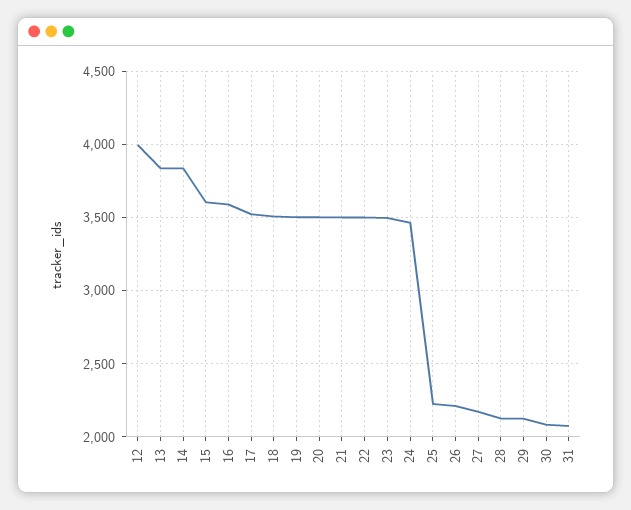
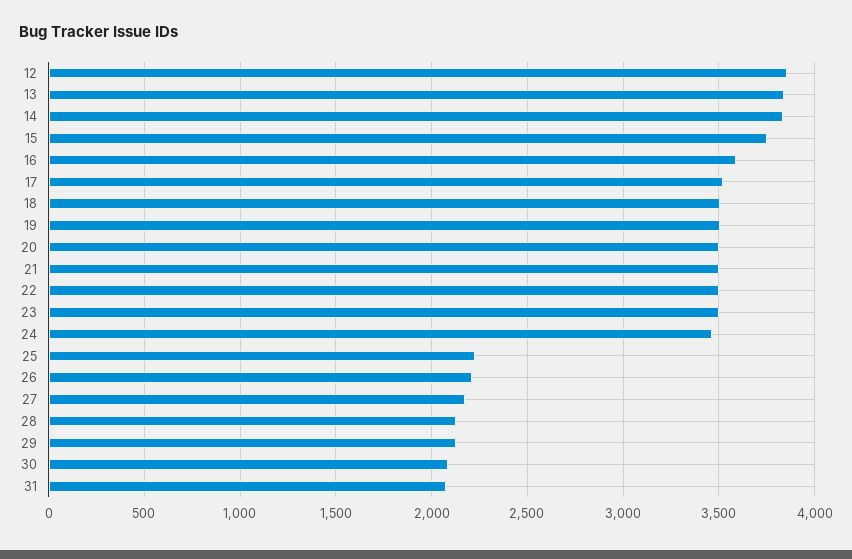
12: 4000 -> 3850
15: 3600 -> 3750

